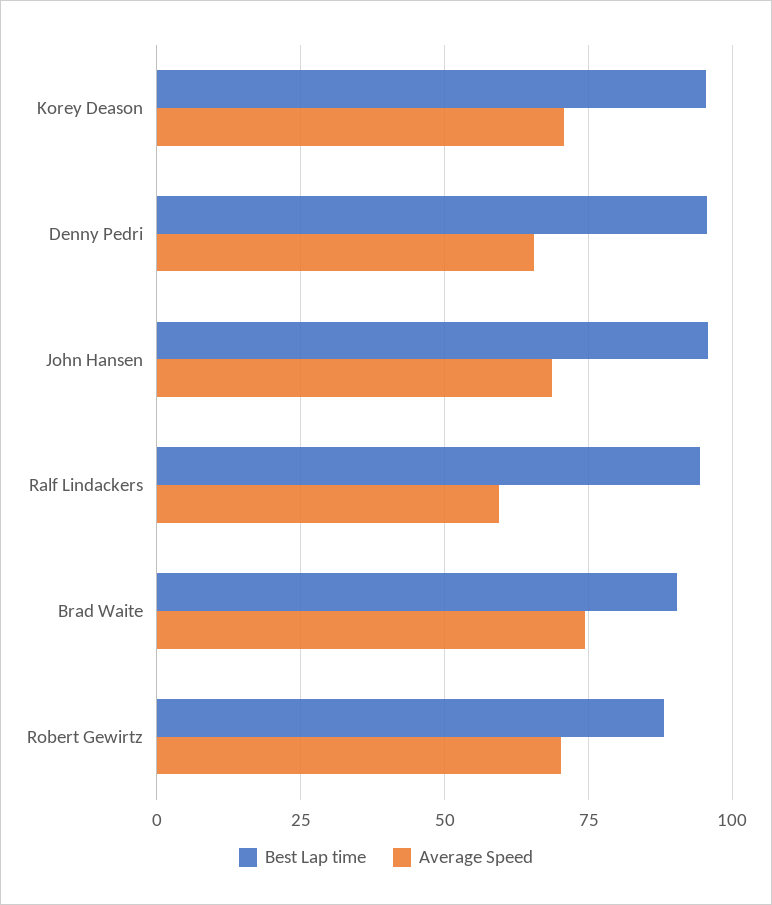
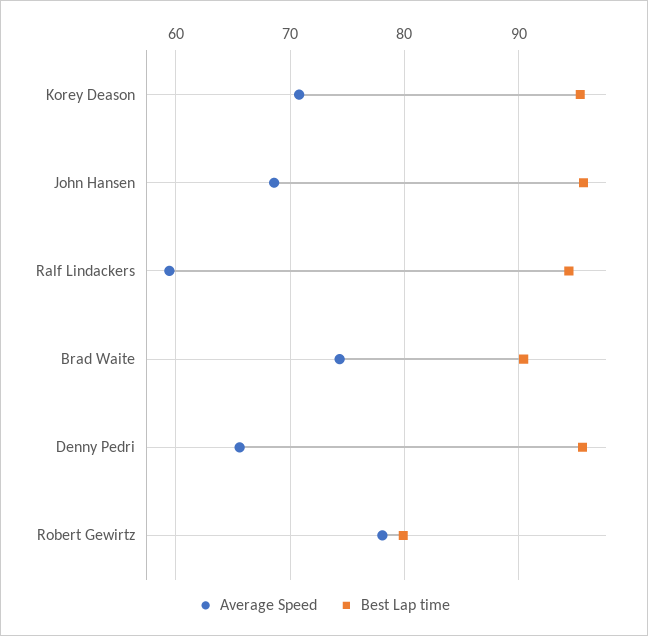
Best Lap time, Robert Gewirtz: 87.5 -> 80
Average Speed, Robert Gewirtz: 70 -> 78

